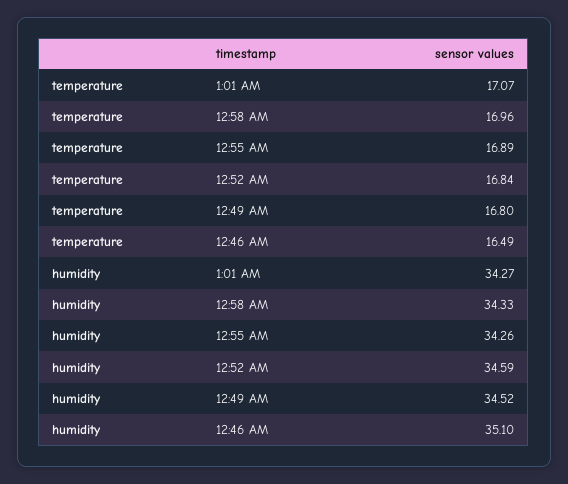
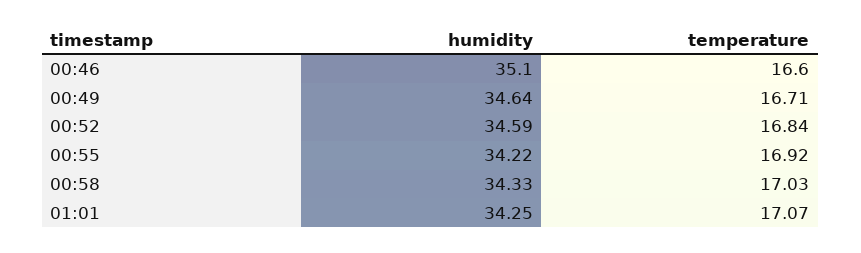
temperature, 12:58 AM: 16.96 -> 17.03
temperature, 12:55 AM: 16.89 -> 16.92
temperature, 12:49 AM: 16.8 -> 16.71
temperature, 12:46 AM: 16.49 -> 16.6
humidity, 1:01 AM: 34.27 -> 34.25
humidity, 12:55 AM: 34.26 -> 34.22
humidity, 12:49 AM: 34.52 -> 34.64

